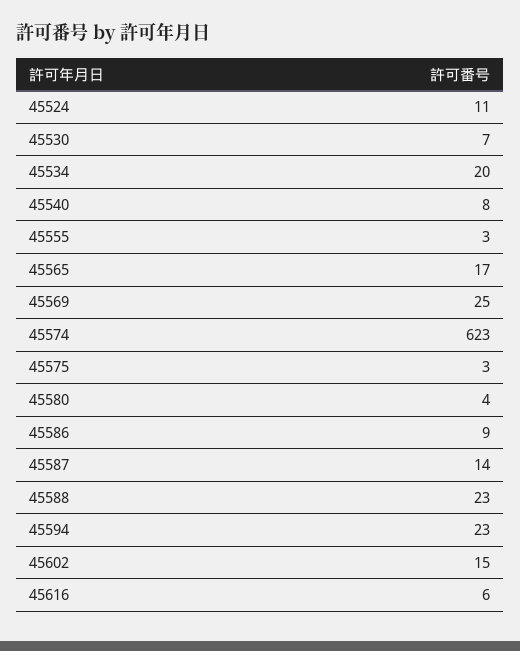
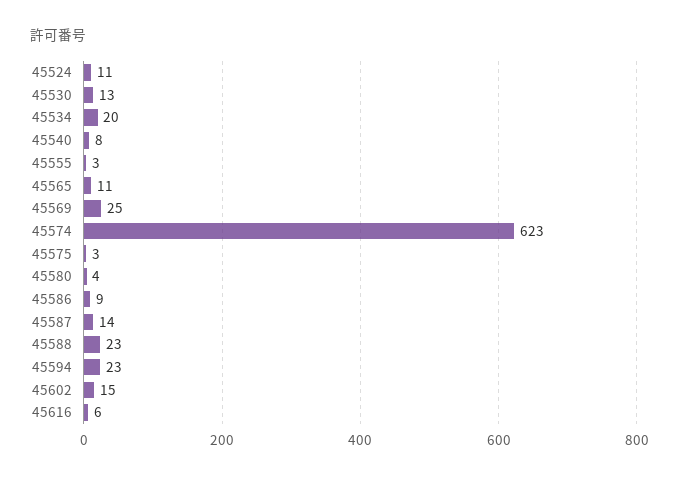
45530: 7 -> 13
45565: 17 -> 11

